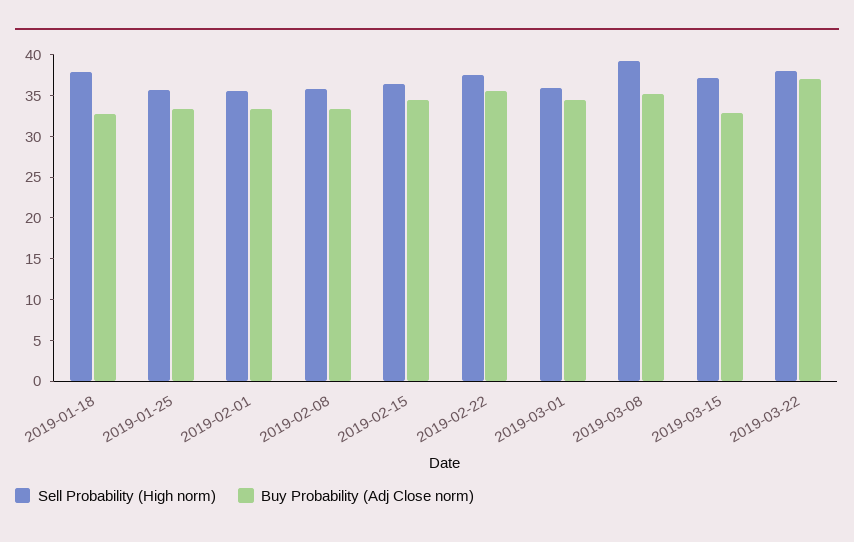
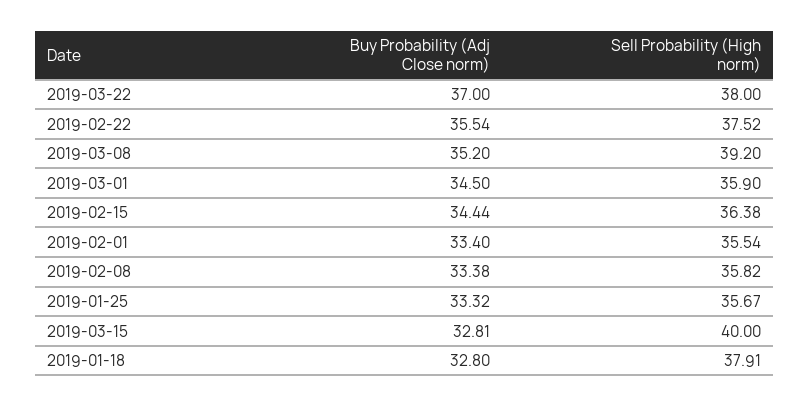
Sell Probability (High norm), 2019-03-15: 37 -> 40

